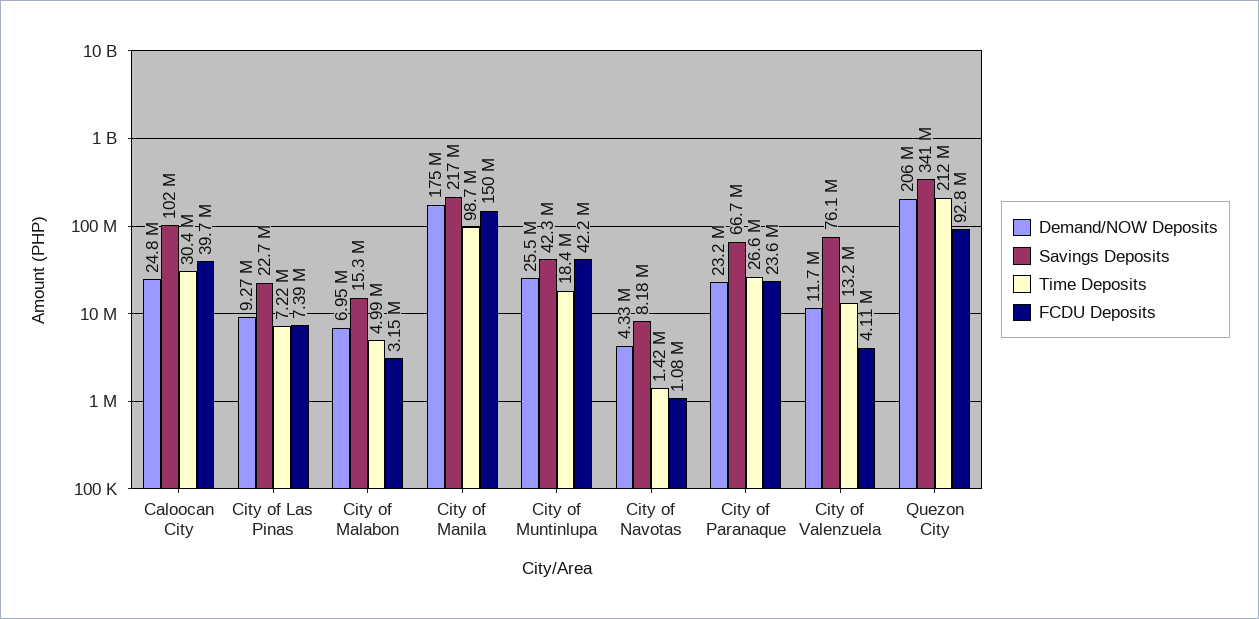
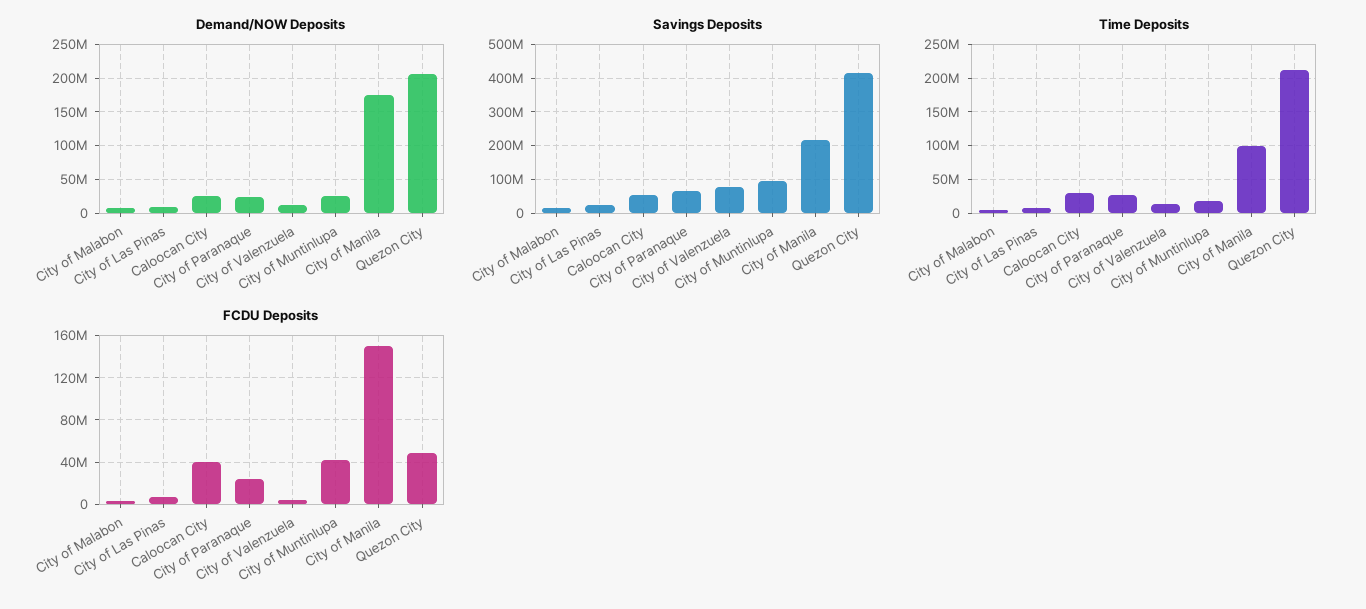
Savings Deposits, Caloocan City: 102000000 -> 60000000
Savings Deposits, City of Muntinlupa: 42300000 -> 100000000
Demand/NOW Deposits, City of Navotas: 4330000 -> none
Savings Deposits, City of Navotas: 8180000 -> none
Time Deposits, City of Navotas: 1420000 -> none
FCDU Deposits, City of Navotas: 1080000 -> none
Savings Deposits, Quezon City: 341000000 -> 420000000
FCDU Deposits, Quezon City: 92800000 -> 50000000

